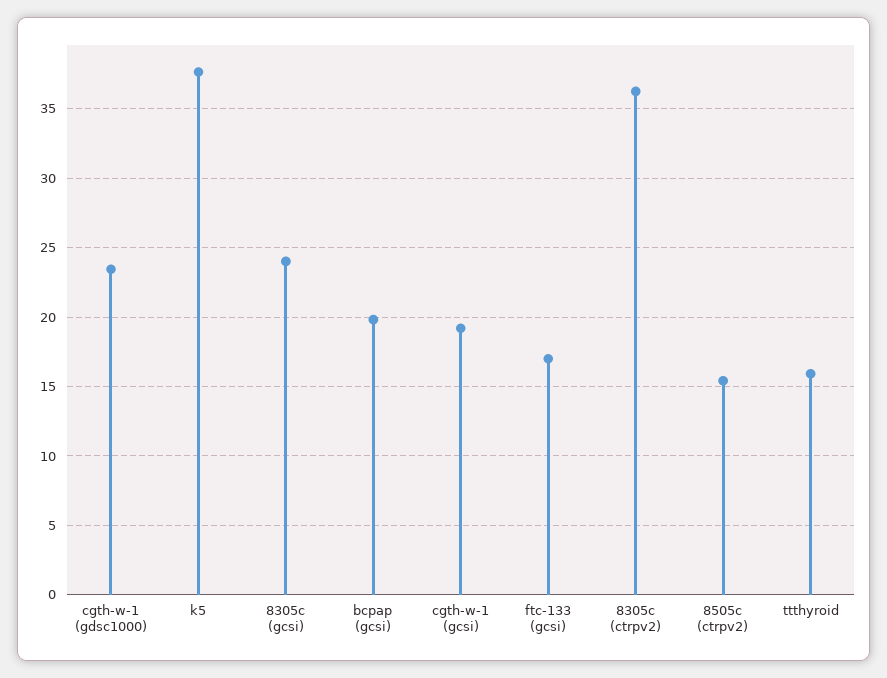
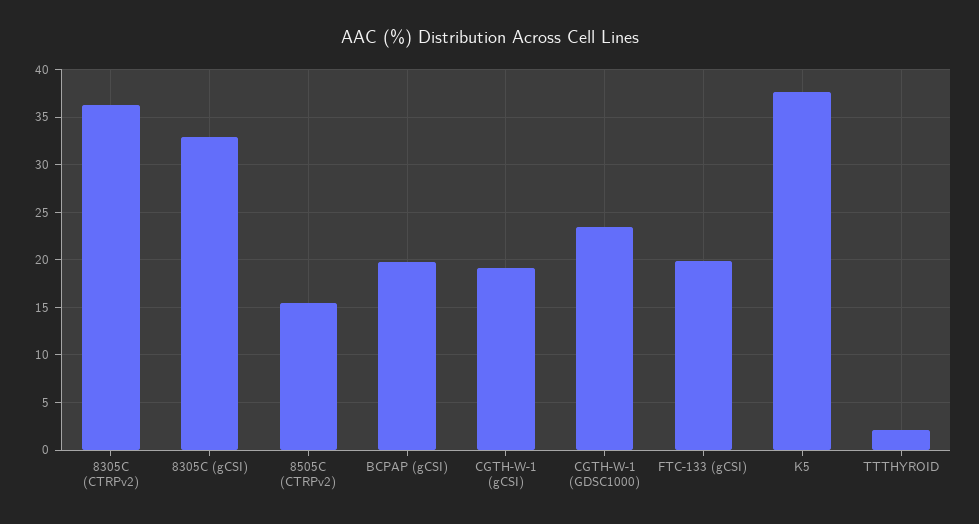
8305c (gcsi): 24 -> 33
ftc-133 (gcsi): 17 -> 20
ttthyroid: 16 -> 2

